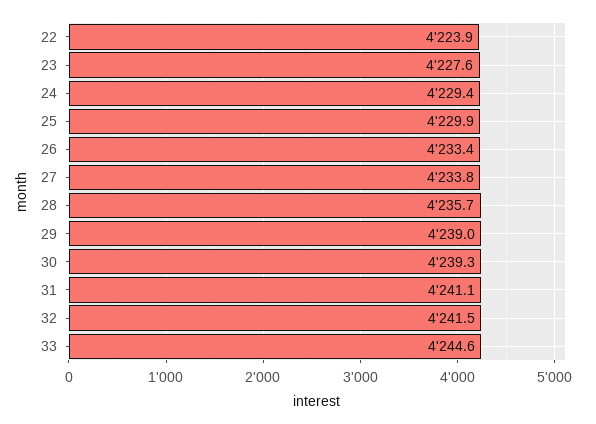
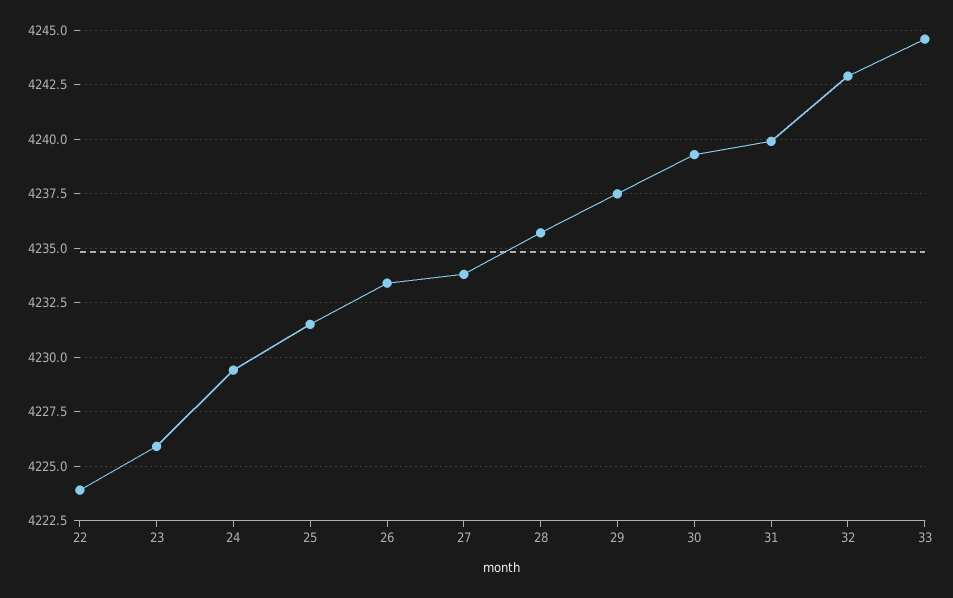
23: 4227.6 -> 4226
25: 4229.9 -> 4231.5
29: 4239 -> 4237.5
31: 4241.1 -> 4240
32: 4241.5 -> 4243

